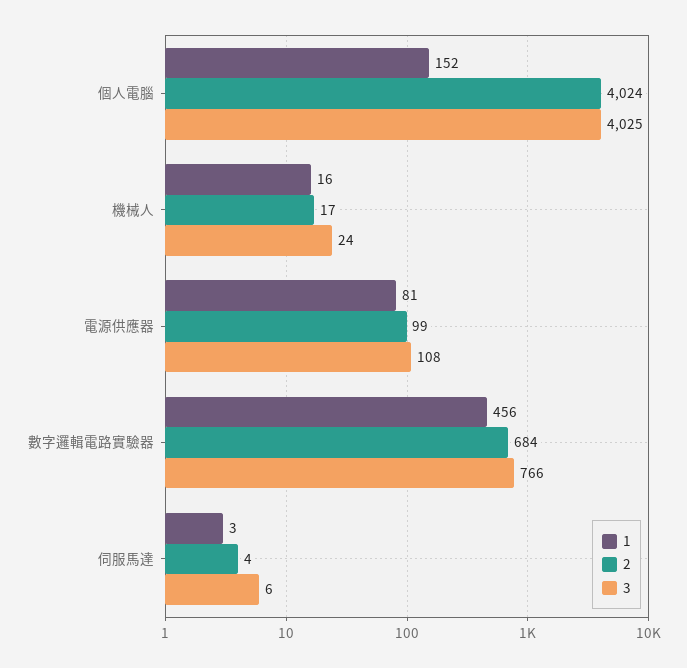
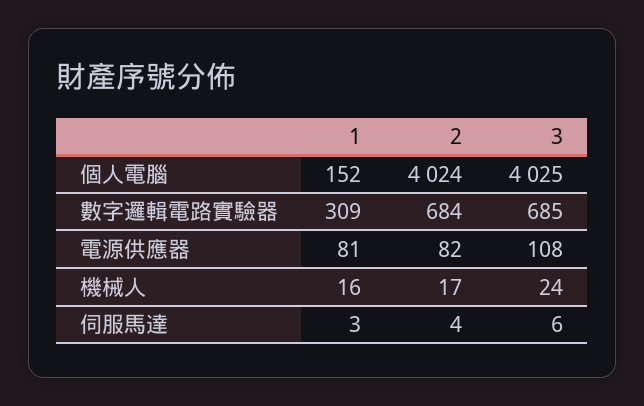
2, 電源供應器: 99 -> 82
1, 數字邏輯電路實驗器: 456 -> 309
3, 數字邏輯電路實驗器: 766 -> 685

